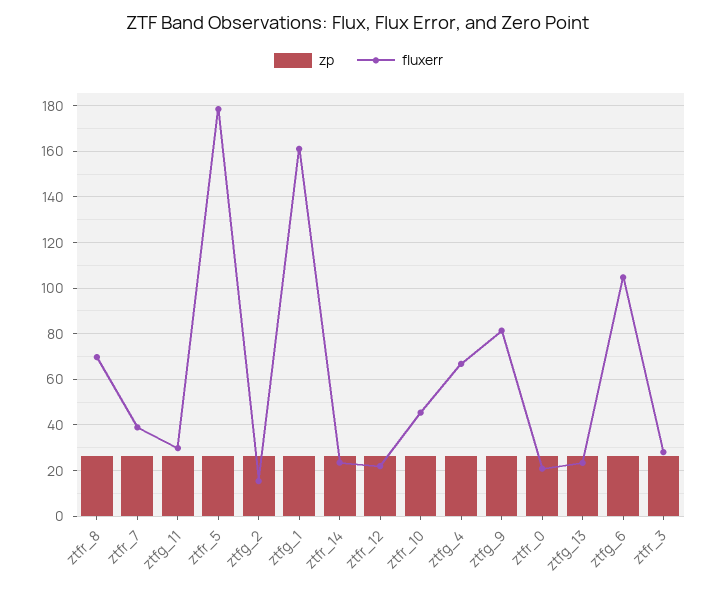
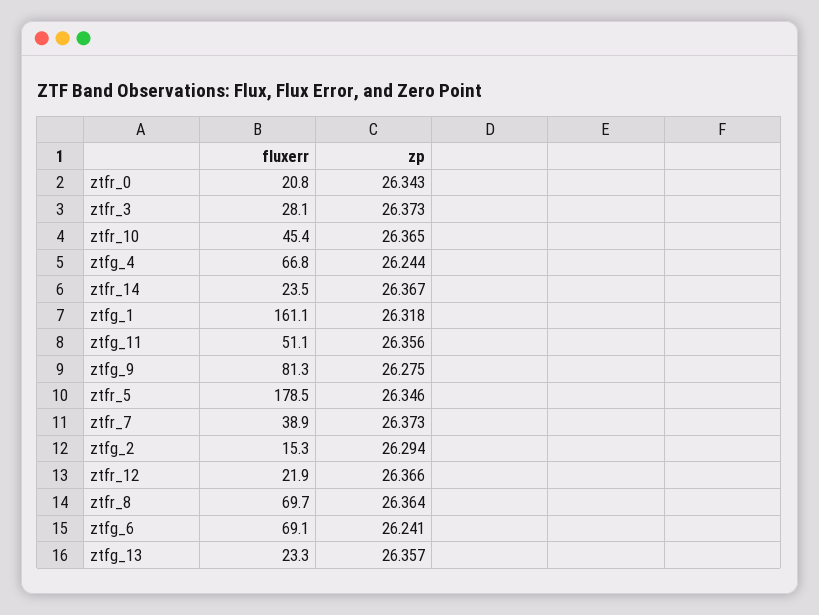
fluxerr, ztfg_11: 30 -> 51.1
fluxerr, ztfg_6: 105 -> 69.1

